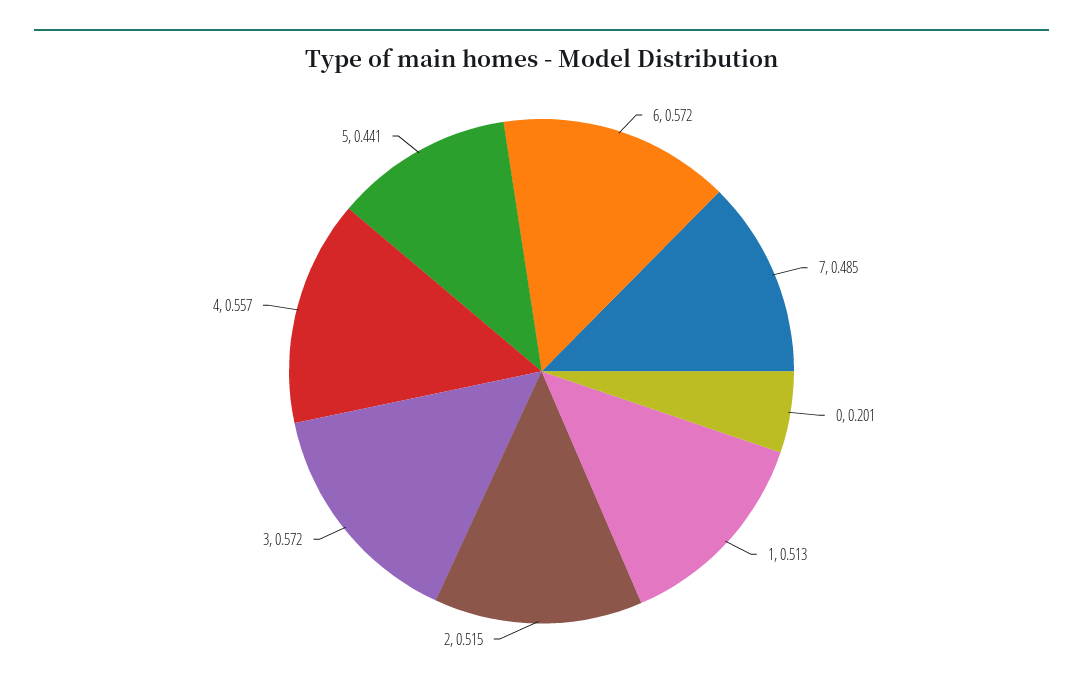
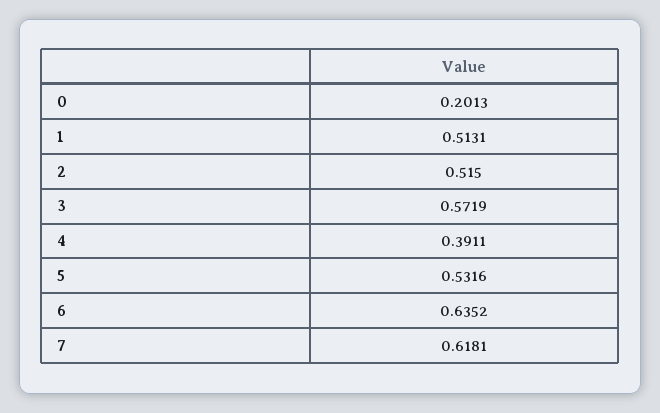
6: 0.572 -> 0.6352
7: 0.485 -> 0.6181
4: 0.557 -> 0.3911
5: 0.441 -> 0.5316

